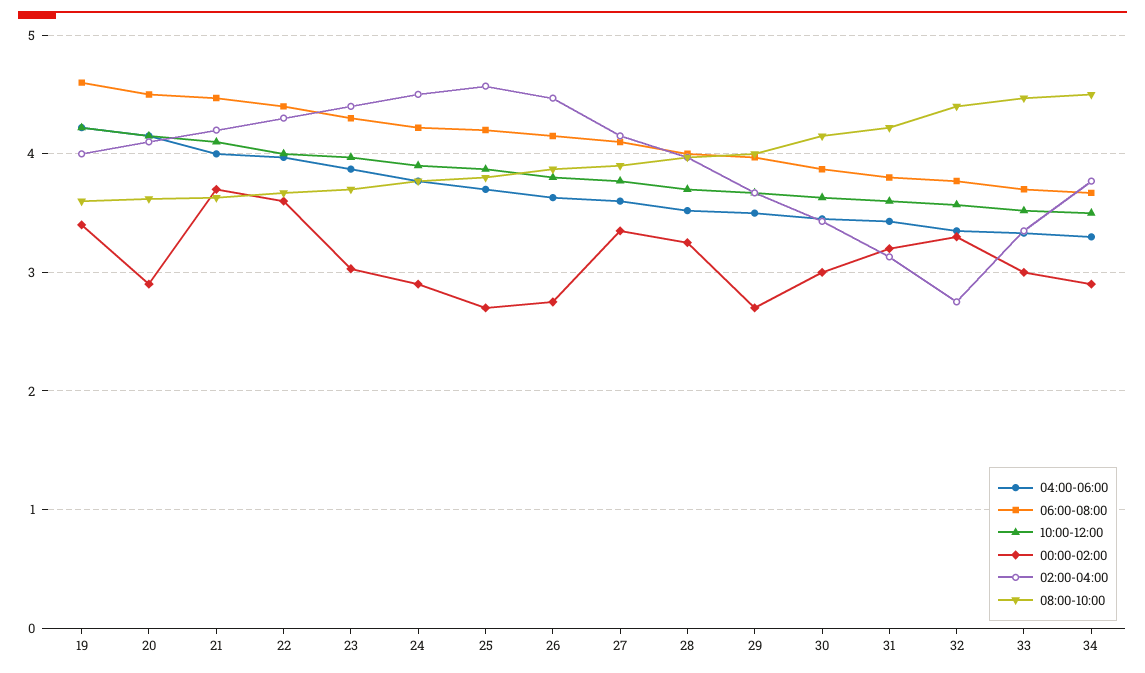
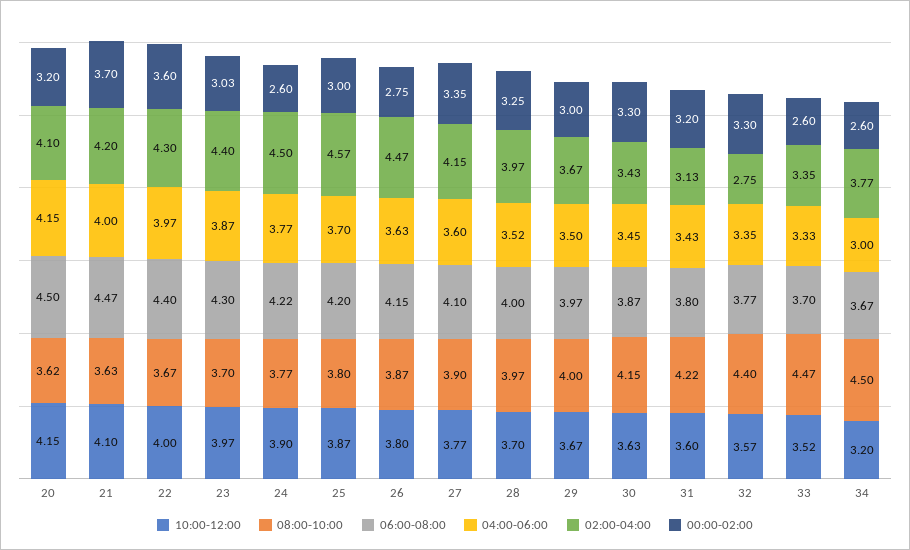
04:00-06:00, 19: 4.2 -> none
06:00-08:00, 19: 4.6 -> none
10:00-12:00, 19: 4.2 -> none
00:00-02:00, 19: 3.4 -> none
02:00-04:00, 19: 4 -> none
08:00-10:00, 19: 3.6 -> none
00:00-02:00, 20: 2.9 -> 3.2
00:00-02:00, 24: 2.9 -> 2.6
00:00-02:00, 25: 2.7 -> 3
00:00-02:00, 29: 2.7 -> 3
00:00-02:00, 30: 3 -> 3.3
00:00-02:00, 33: 3 -> 2.6
04:00-06:00, 34: 3.3 -> 3
10:00-12:00, 34: 3.5 -> 3.2
00:00-02:00, 34: 2.9 -> 2.6

